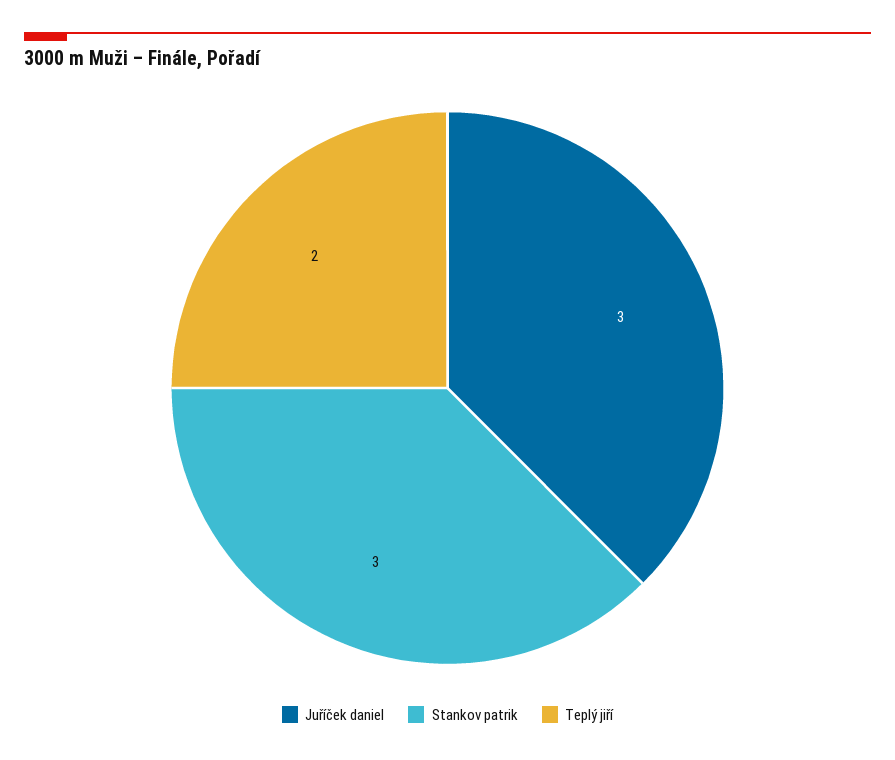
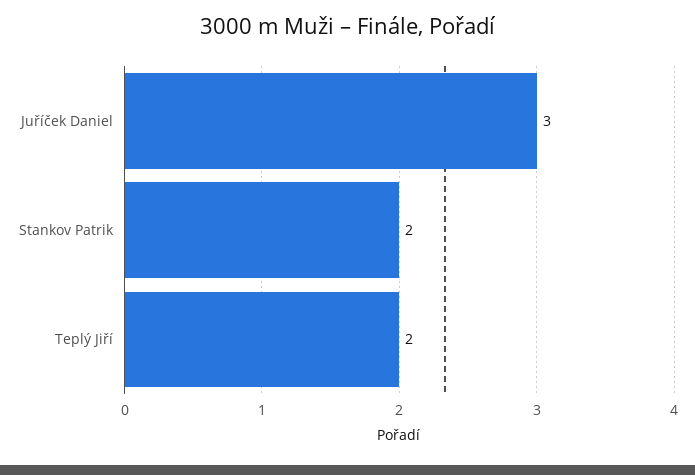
Stankov patrik: 3 -> 2

